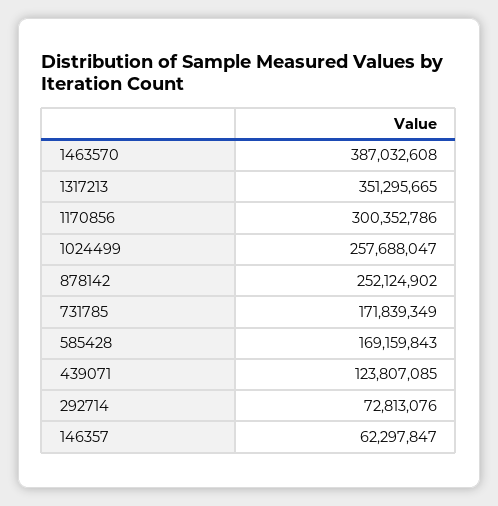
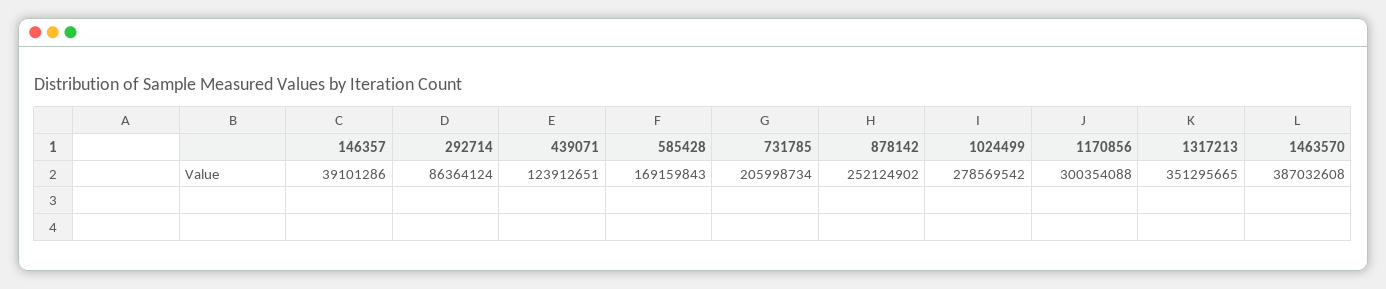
1170856: 300352786 -> 300354088
1024499: 257688047 -> 278569542
731785: 171839349 -> 205998734
439071: 123807085 -> 123912651
292714: 72813076 -> 86364124
146357: 62297847 -> 39101286

